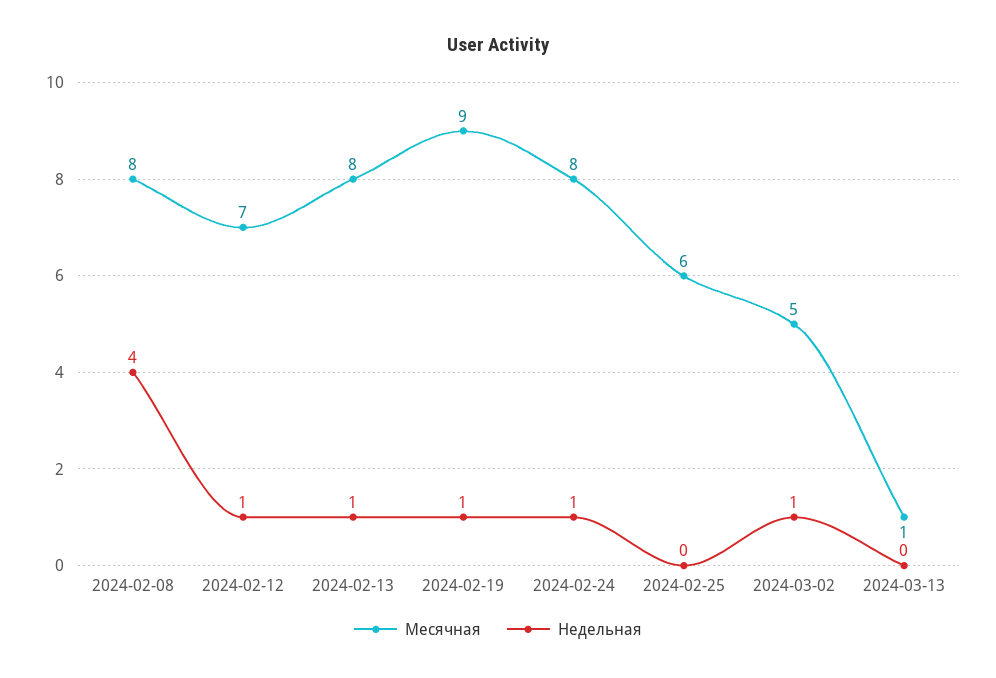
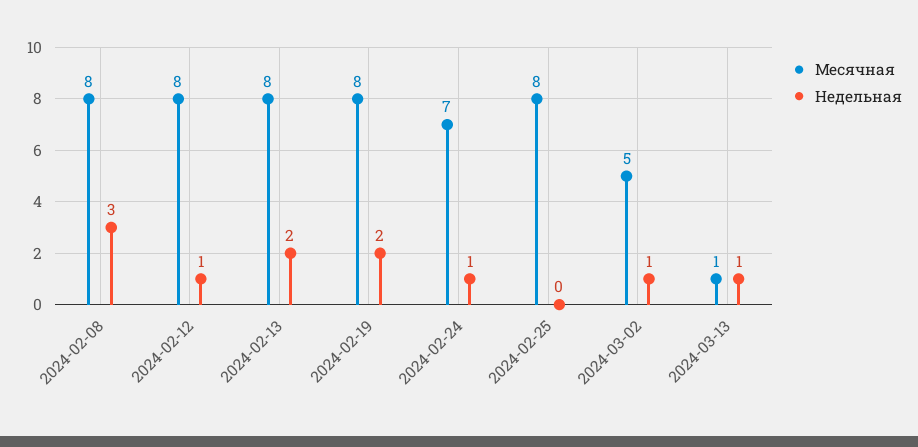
Недельная, 2024-02-08: 4 -> 3
Месячная, 2024-02-12: 7 -> 8
Недельная, 2024-02-13: 1 -> 2
Месячная, 2024-02-19: 9 -> 8
Недельная, 2024-02-19: 1 -> 2
Месячная, 2024-02-24: 8 -> 7
Месячная, 2024-02-25: 6 -> 8
Недельная, 2024-03-13: 0 -> 1

